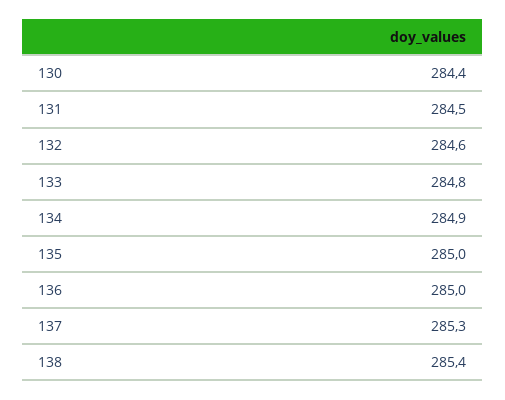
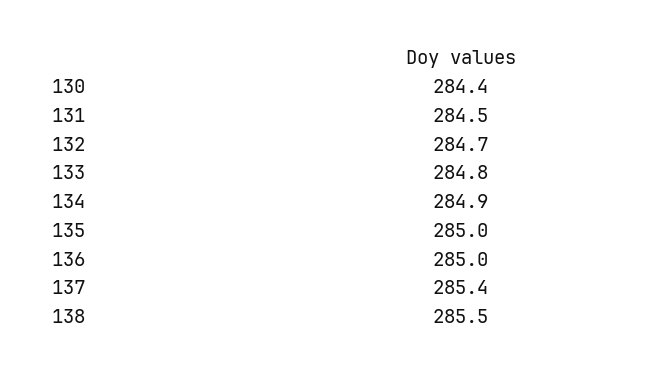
132: 284.6 -> 284.7
137: 285.3 -> 285.4
138: 285.4 -> 285.5

